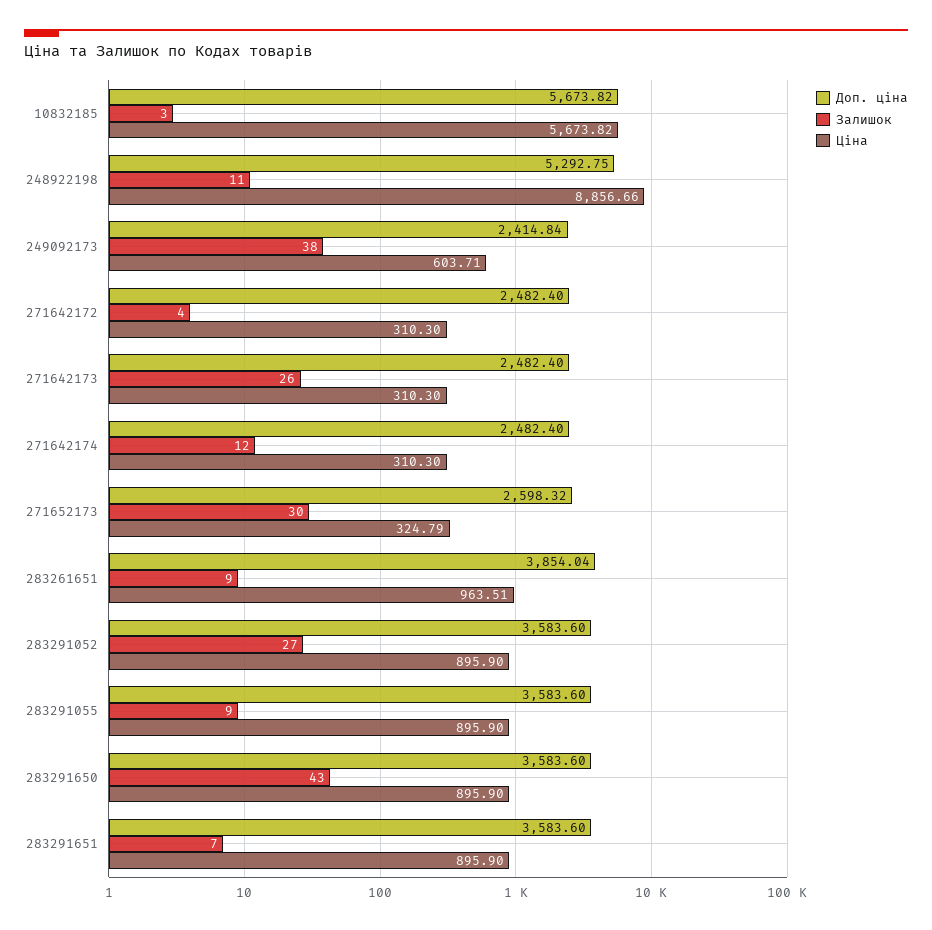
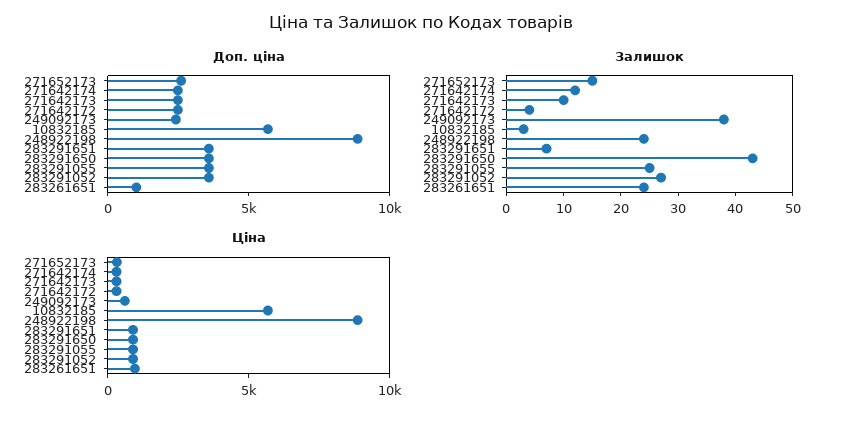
Доп. ціна, 248922198: 5292.75 -> 9000
Залишок, 248922198: 11 -> 25
Залишок, 271642173: 26 -> 10
Залишок, 271652173: 30 -> 15
Доп. ціна, 283261651: 3854.04 -> 1000
Залишок, 283261651: 9 -> 25
Залишок, 283291055: 9 -> 25

